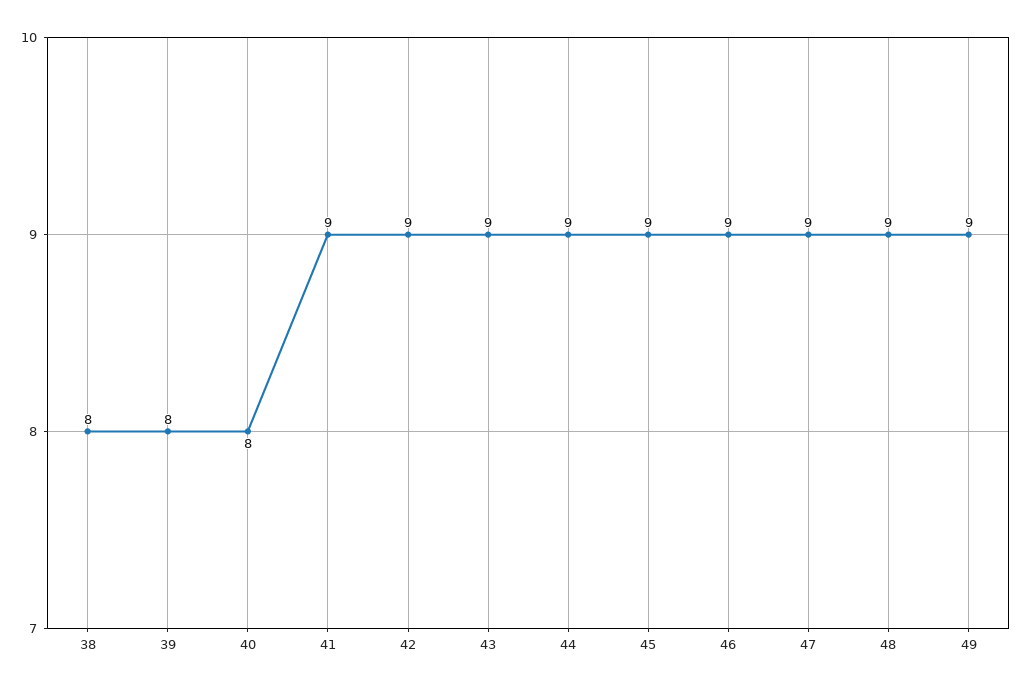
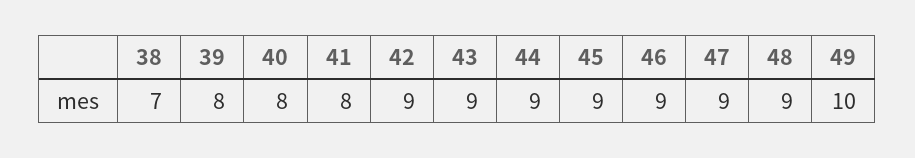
38: 8 -> 7
41: 9 -> 8
49: 9 -> 10

